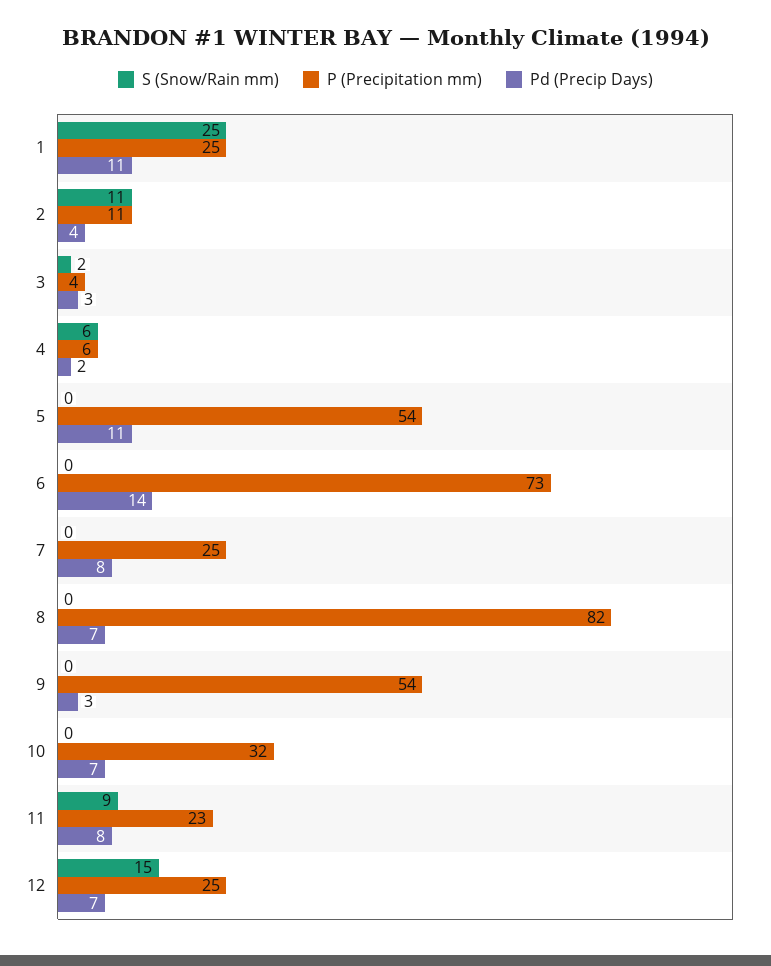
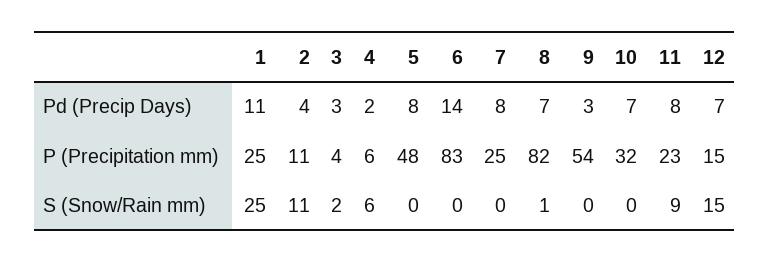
P (Precipitation mm), 5: 54 -> 48
Pd (Precip Days), 5: 11 -> 8
P (Precipitation mm), 6: 73 -> 83
S (Snow/Rain mm), 8: 0 -> 1
P (Precipitation mm), 12: 25 -> 15

